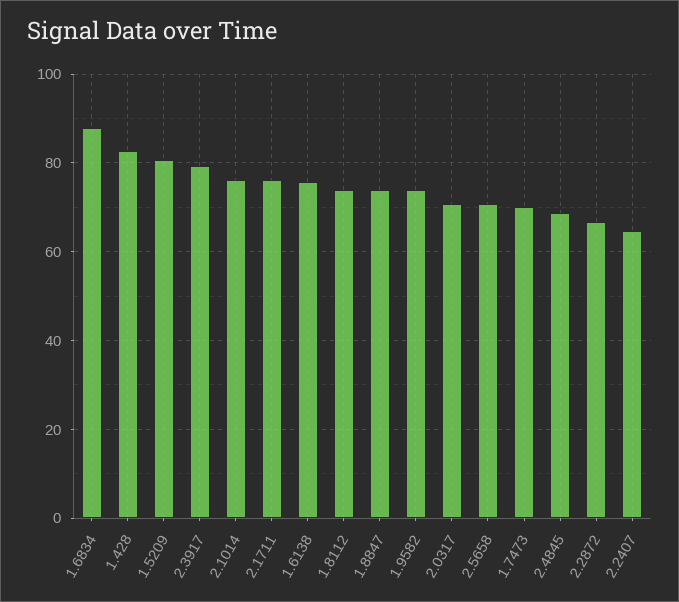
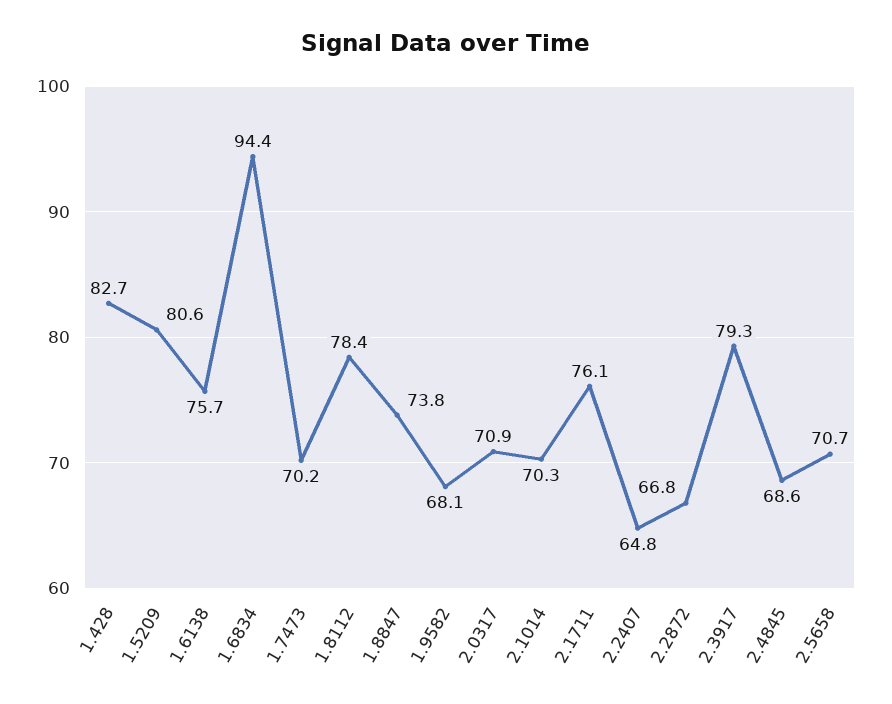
1.6834: 88 -> 94.4
2.1014: 76 -> 70.3
1.8112: 74 -> 78.4
1.9582: 74 -> 68.1

